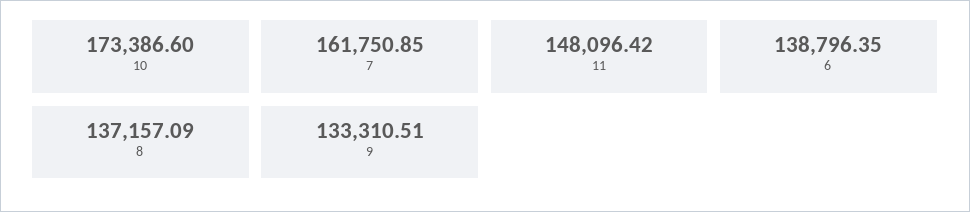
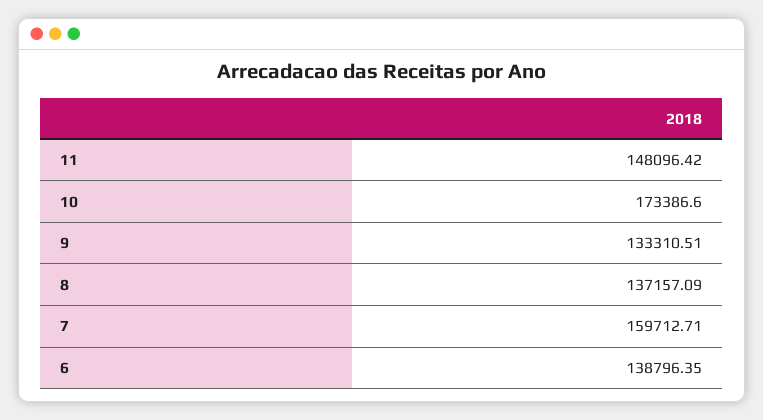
7: 161750.85 -> 159712.71

